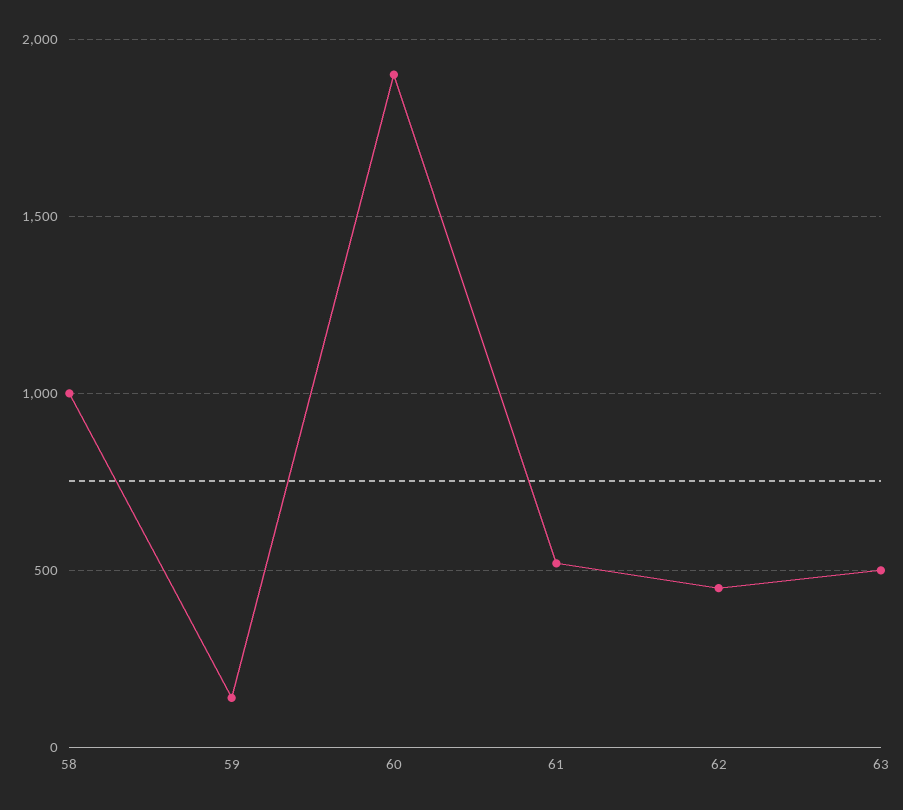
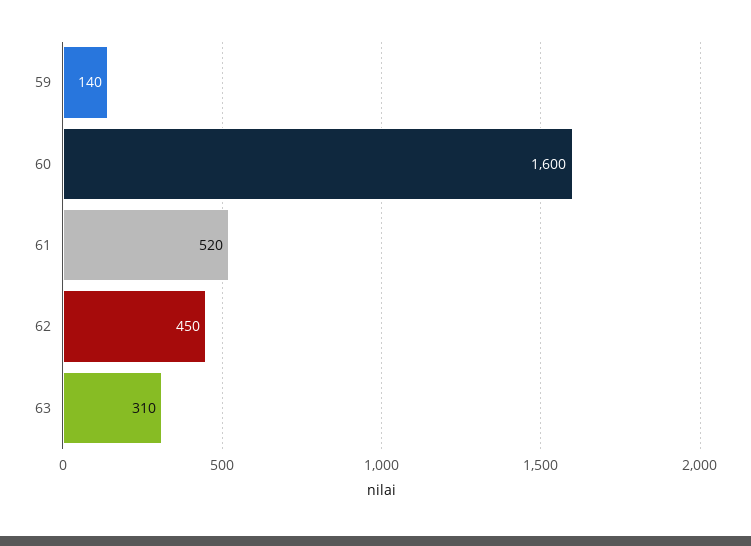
58: 1000 -> none
60: 1900 -> 1600
63: 500 -> 310

